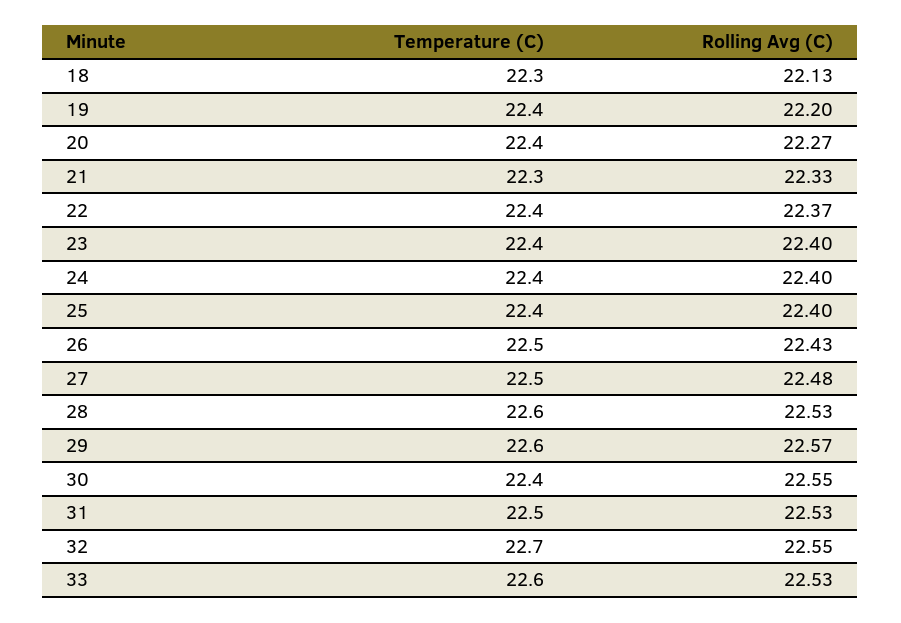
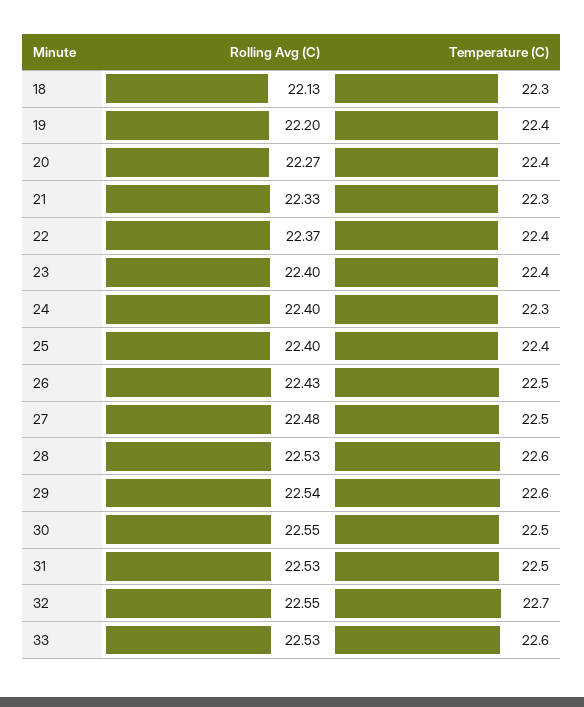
Temperature (C), 24: 22.4 -> 22.3
Rolling Avg (C), 29: 22.57 -> 22.54
Temperature (C), 30: 22.4 -> 22.5

